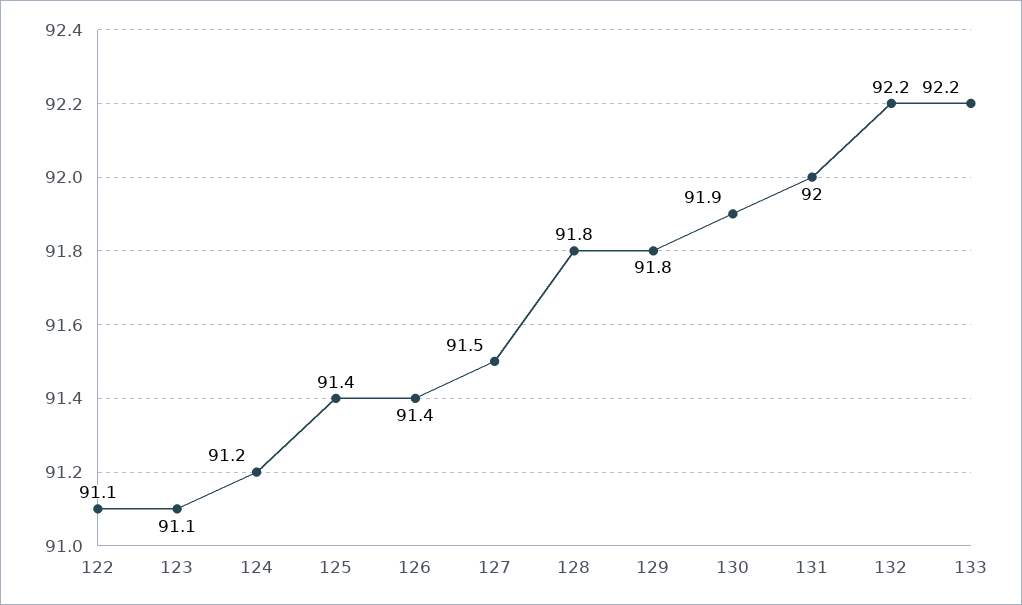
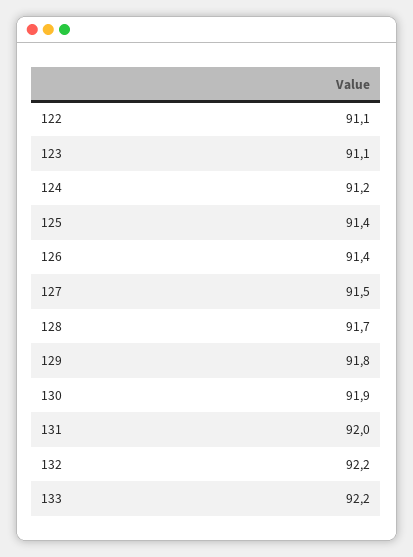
128: 91.8 -> 91.7

